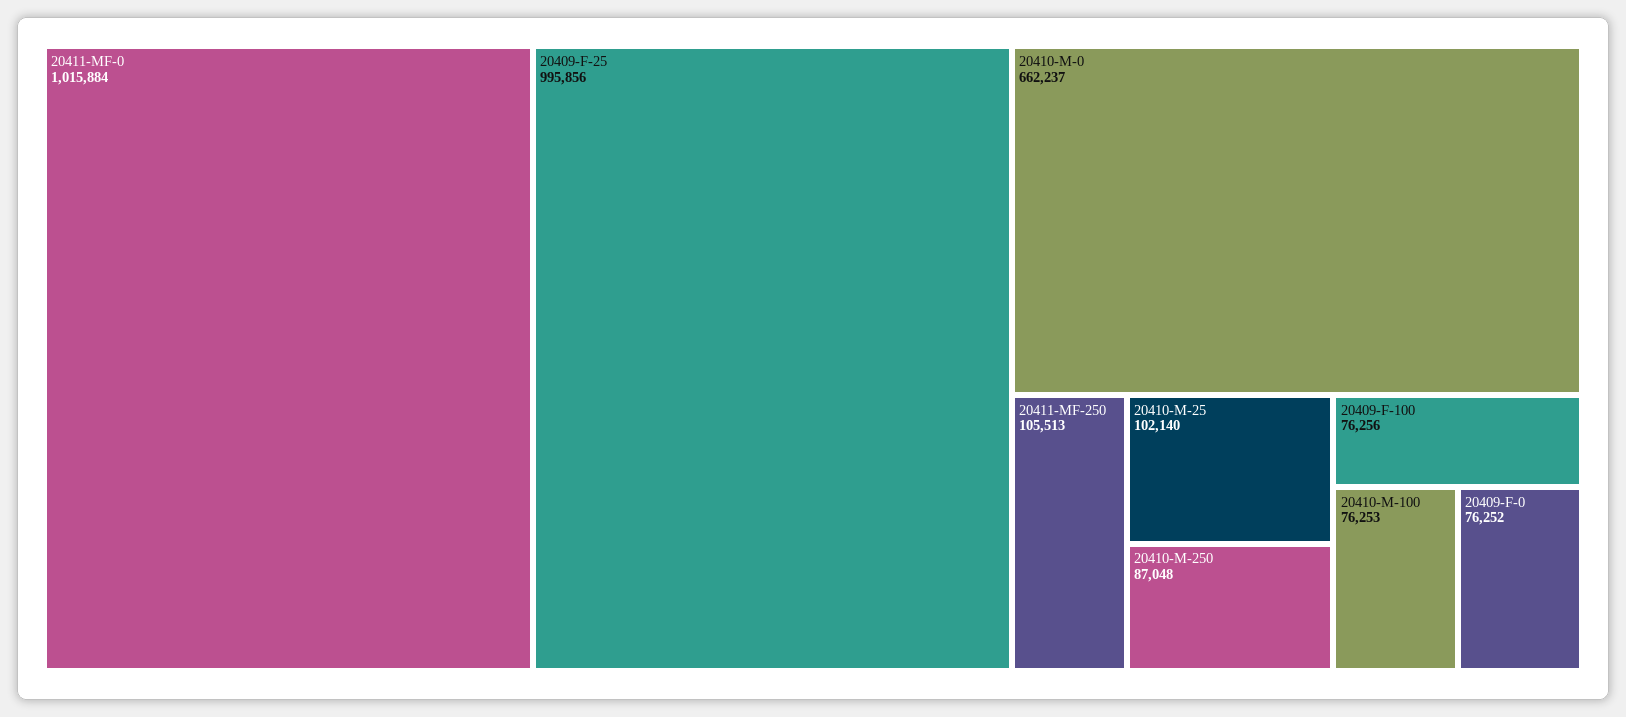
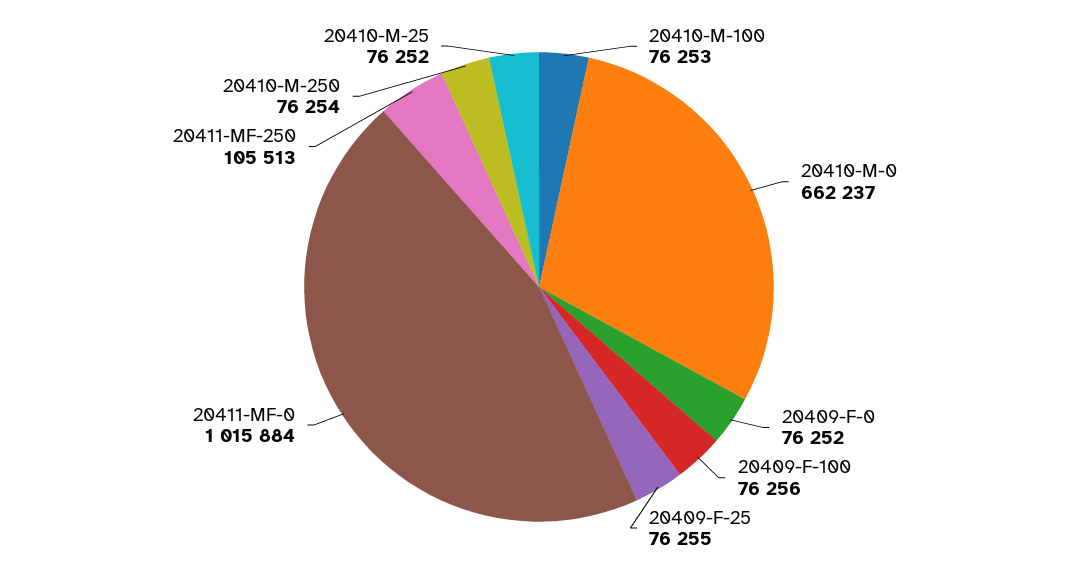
20409-F-25: 995856 -> 76255
20410-M-25: 102140 -> 76252
20410-M-250: 87048 -> 76254

